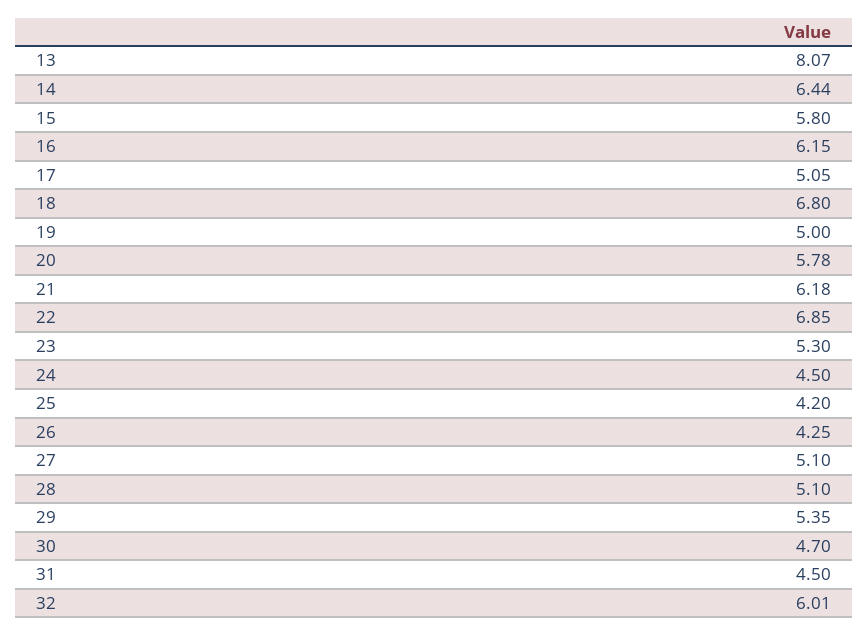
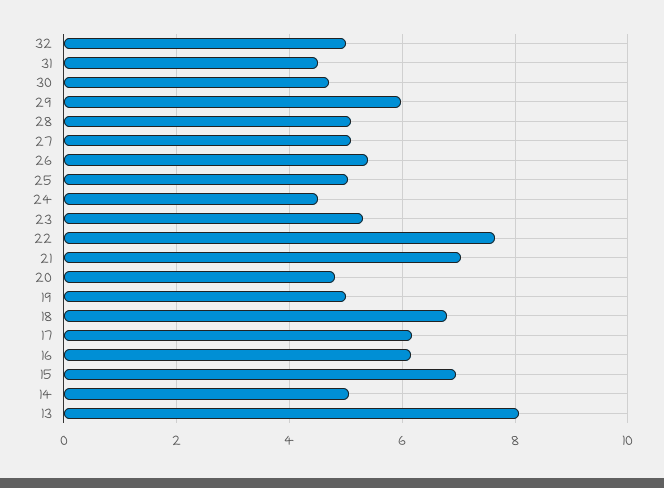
14: 6.44 -> 5
15: 5.8 -> 7
17: 5.05 -> 6.2
20: 5.78 -> 4.8
21: 6.18 -> 7
22: 6.85 -> 7.6
25: 4.2 -> 5
26: 4.25 -> 5.4
29: 5.35 -> 6
32: 6.01 -> 5

